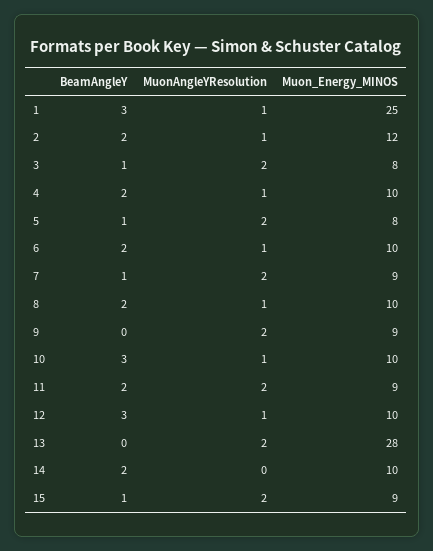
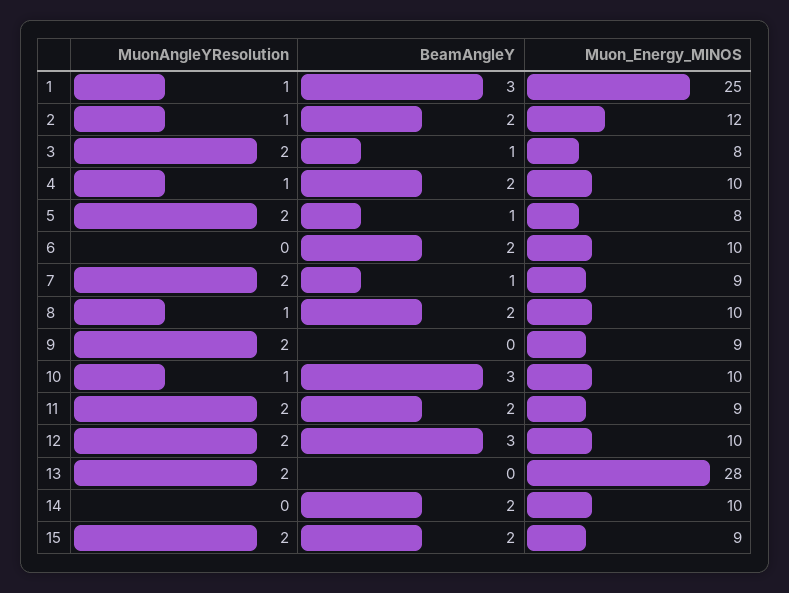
MuonAngleYResolution, 6: 1 -> 0
MuonAngleYResolution, 12: 1 -> 2
BeamAngleY, 15: 1 -> 2

